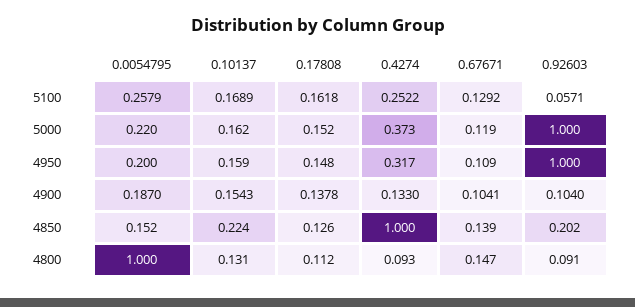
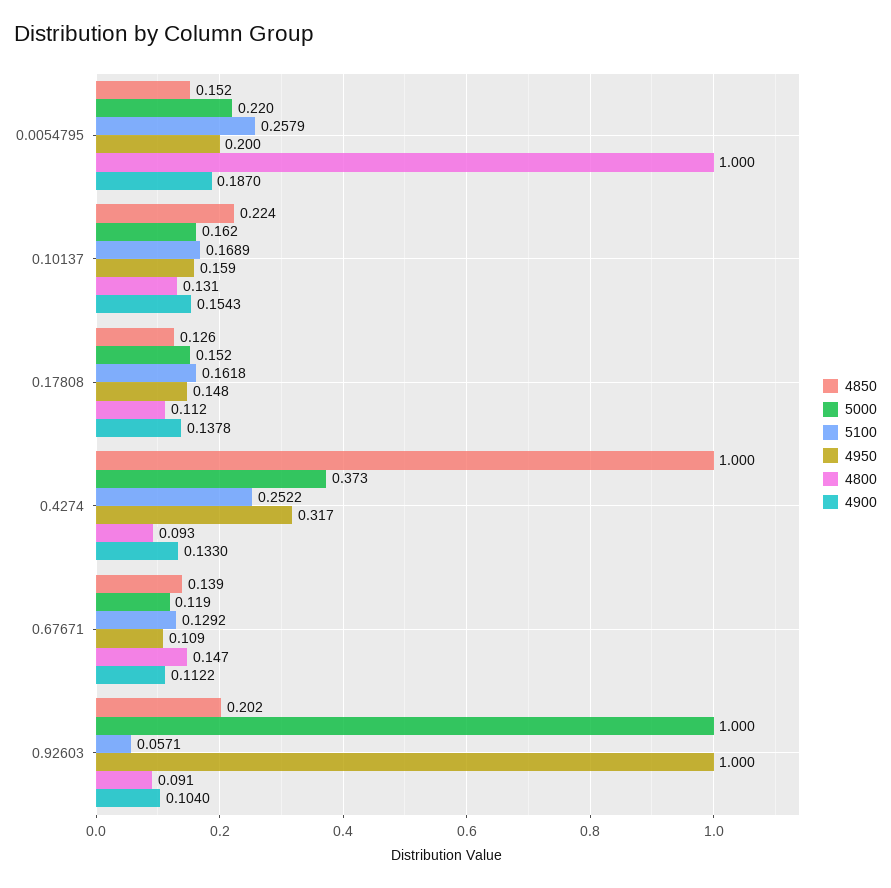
4900, 0.67671: 0.1041 -> 0.1122

